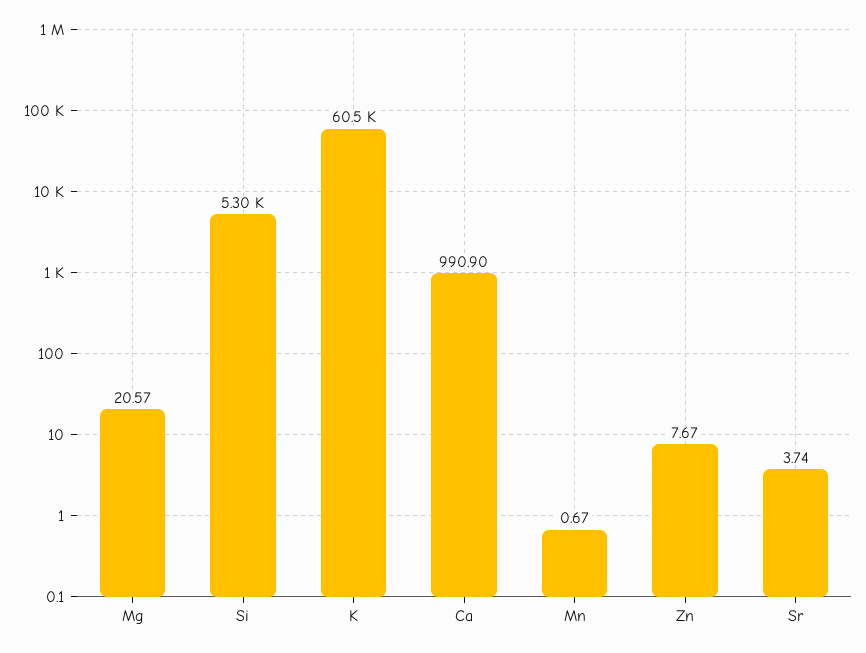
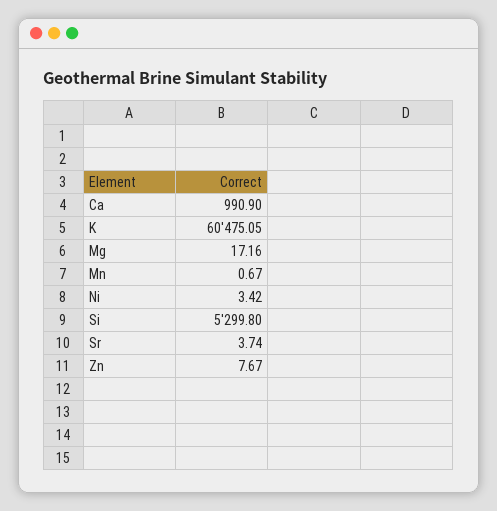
Mg: 20.57 -> 17.16
Ni: none -> 3.42

